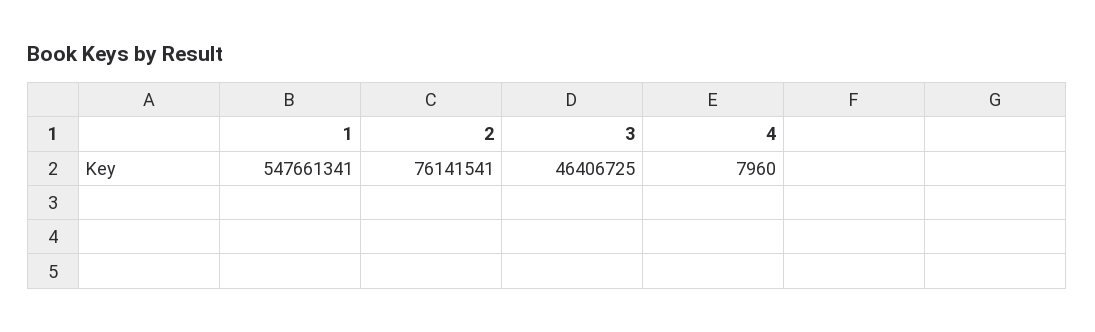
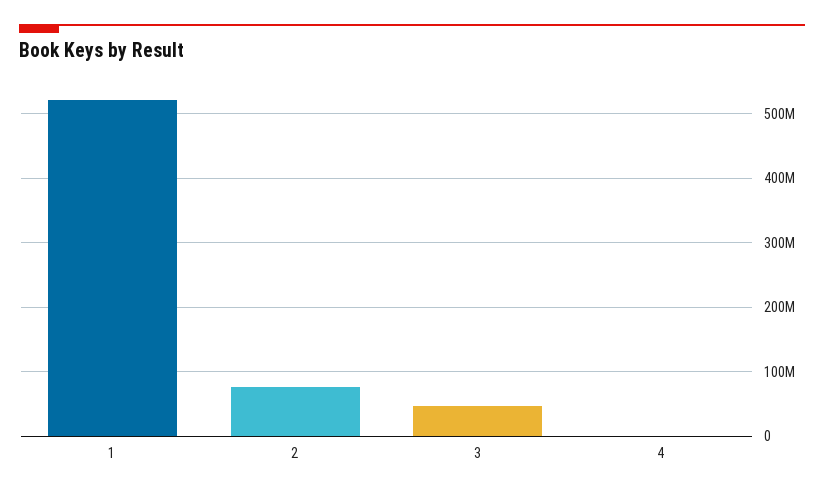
1: 547661341 -> 520000000

